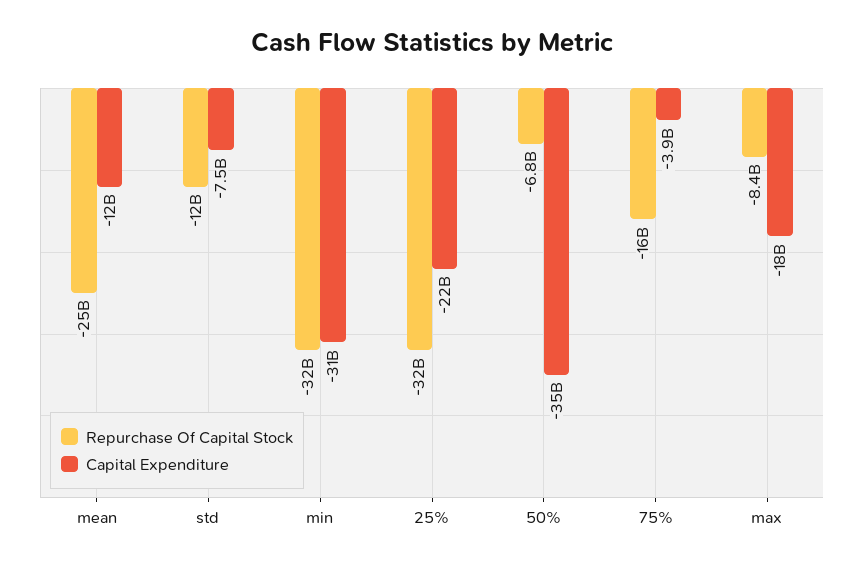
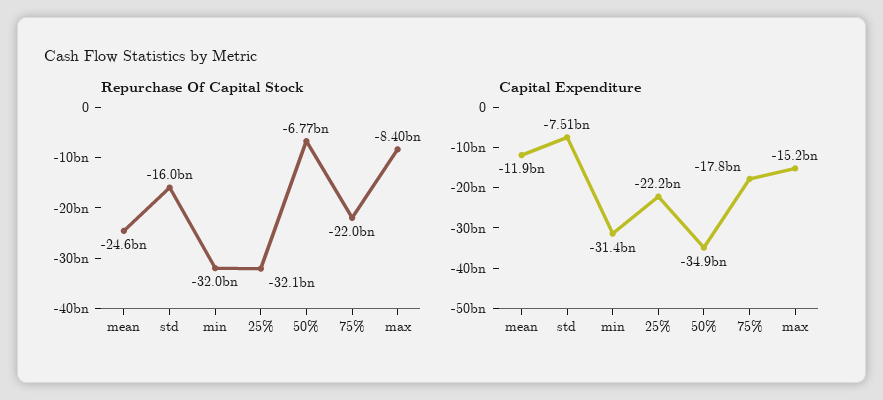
Repurchase Of Capital Stock, std: -12000000000 -> -16000000000
Repurchase Of Capital Stock, 75%: -16000000000 -> -22000000000
Capital Expenditure, 75%: -3900000000 -> -17800000000
Capital Expenditure, max: -18000000000 -> -15200000000

